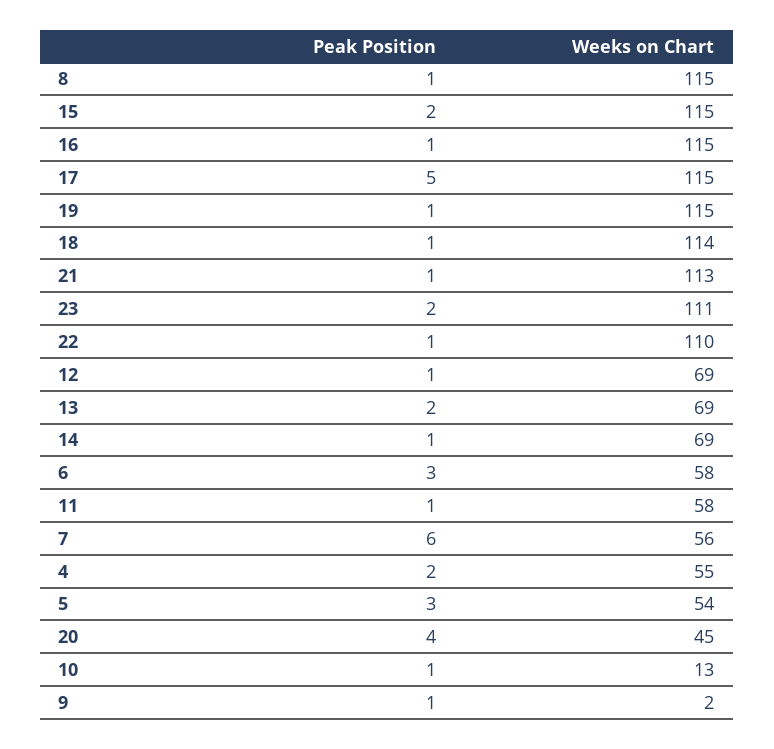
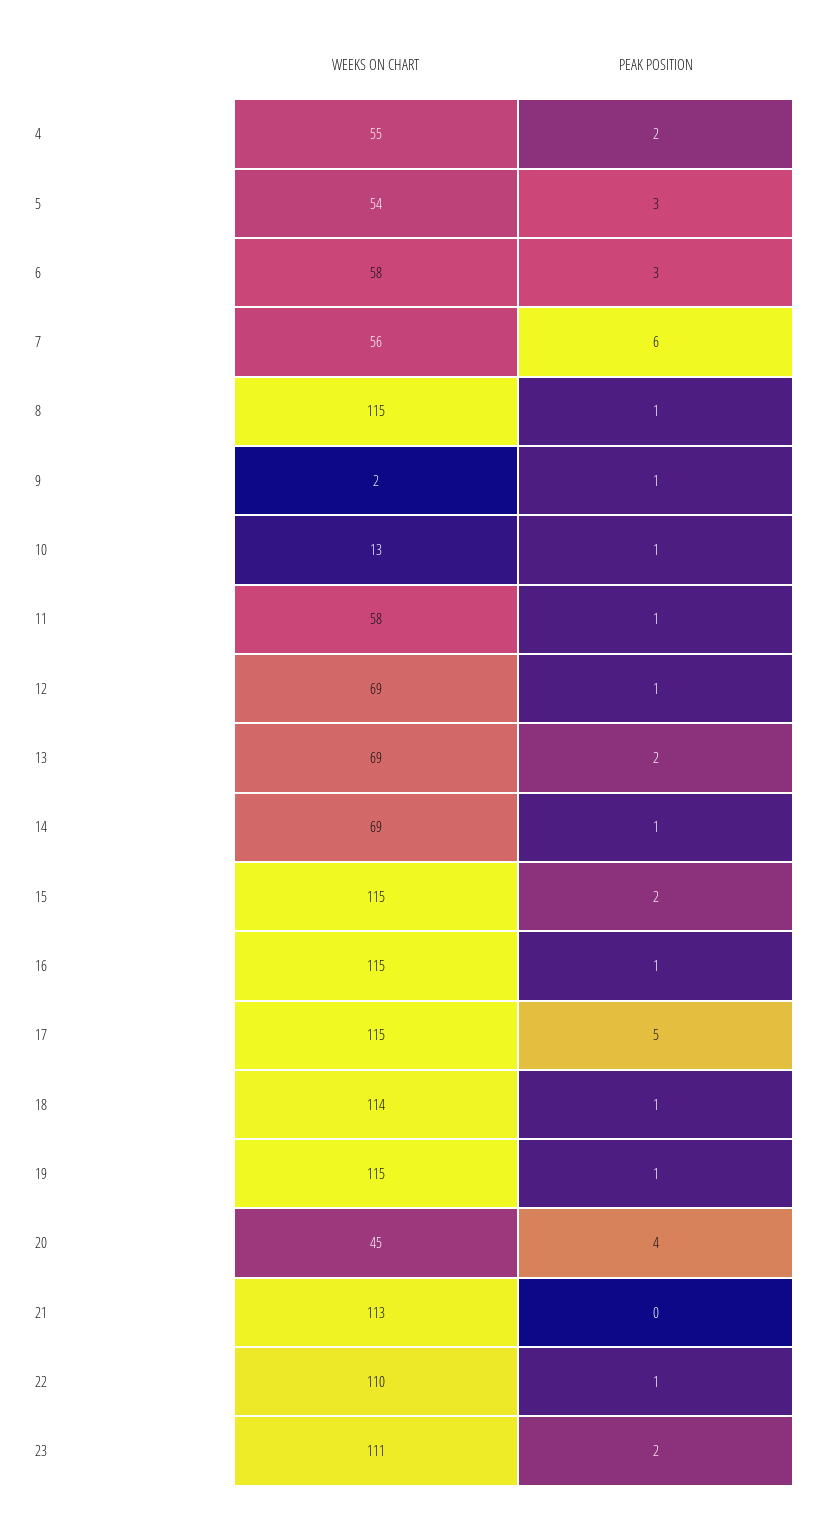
Peak Position, 21: 1 -> 0

